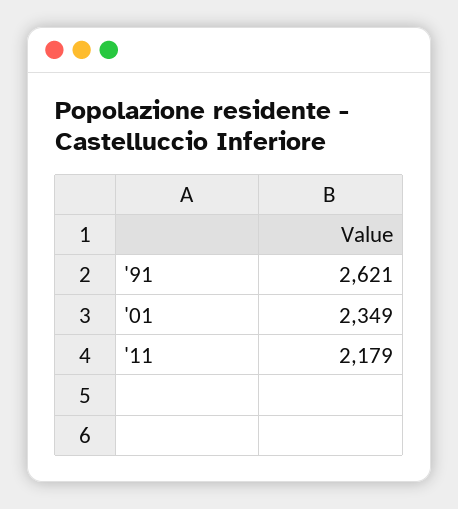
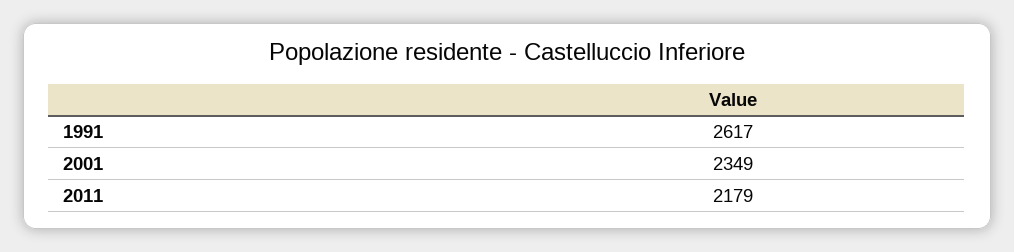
'91: 2621 -> 2617

